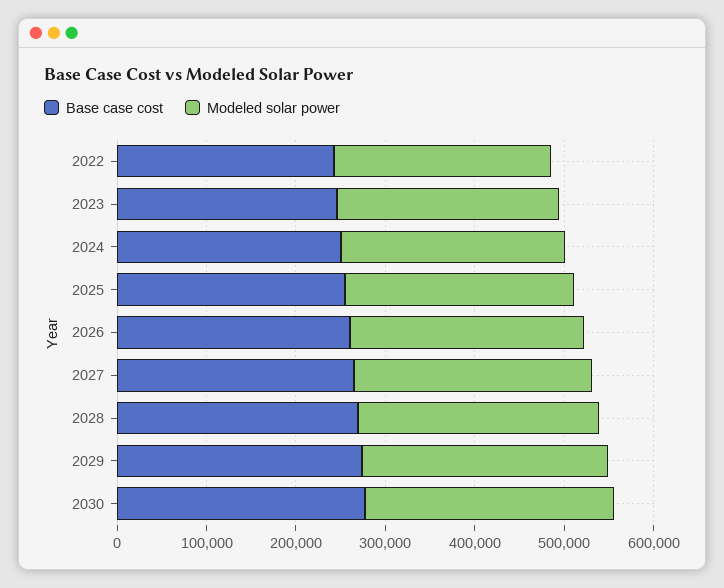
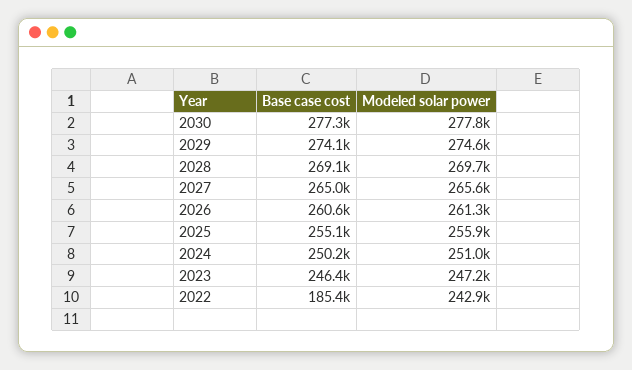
Base case cost, 2022: 240000 -> 185400

